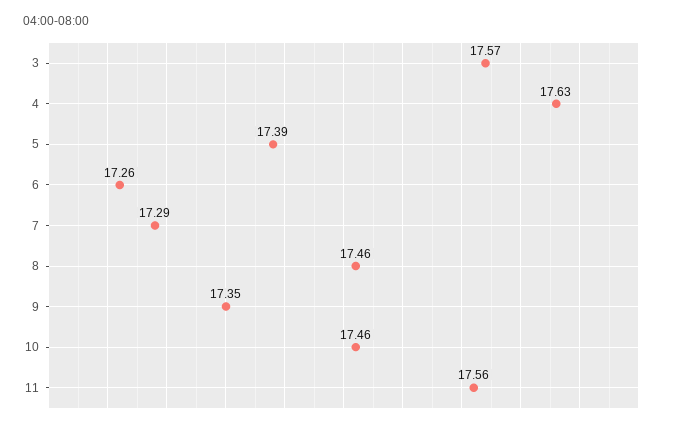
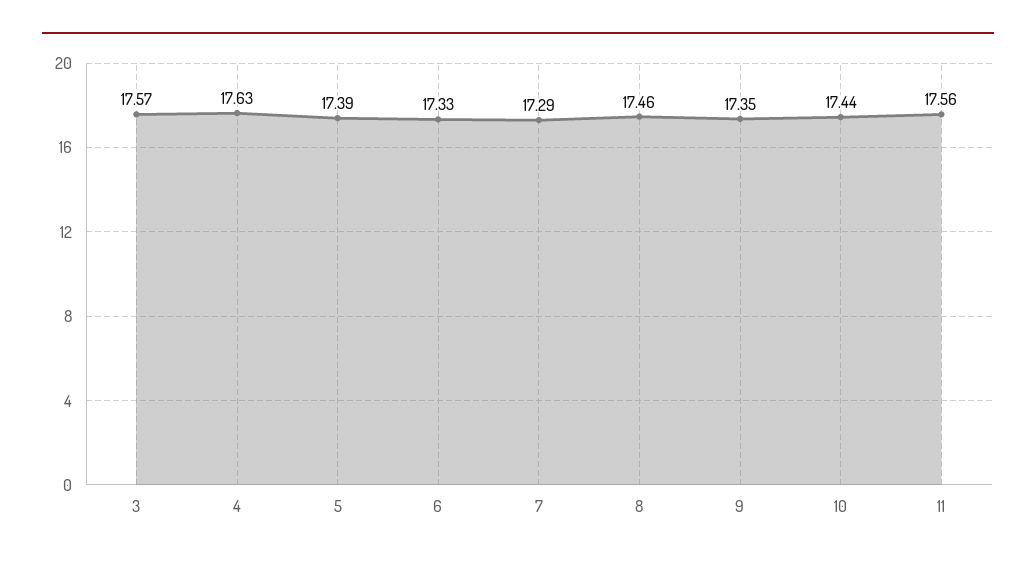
6: 17.26 -> 17.33
10: 17.46 -> 17.44

